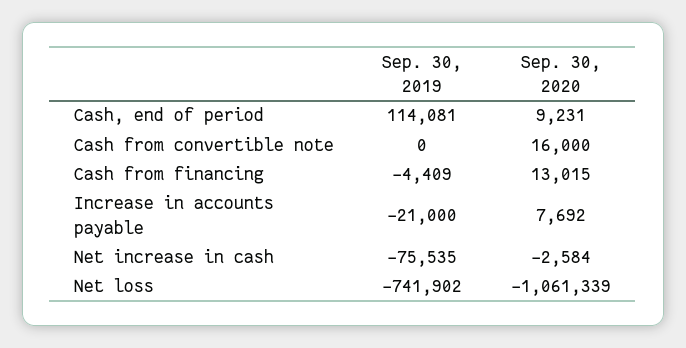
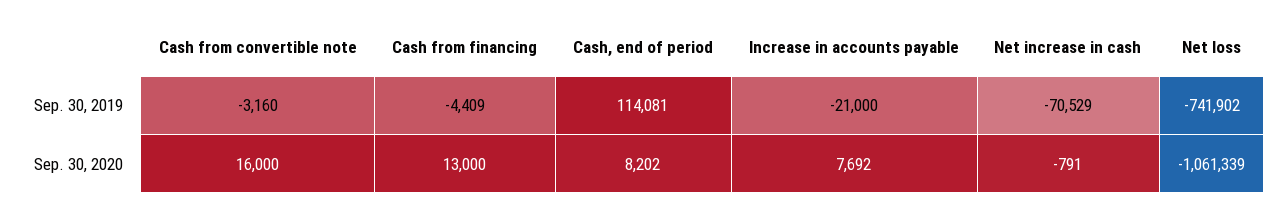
Sep. 30, 2020, Cash, end of period: 9231 -> 8202
Sep. 30, 2019, Cash from convertible note: 0 -> -3160
Sep. 30, 2020, Cash from financing: 13015 -> 13000
Sep. 30, 2019, Net increase in cash: -75535 -> -70529
Sep. 30, 2020, Net increase in cash: -2584 -> -791

